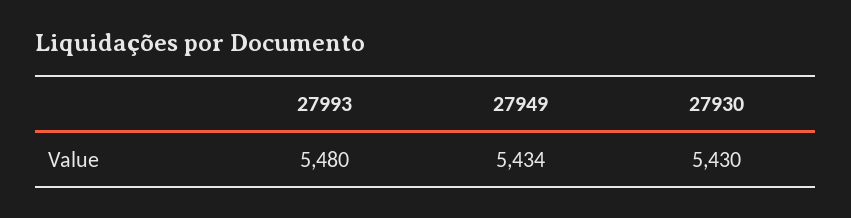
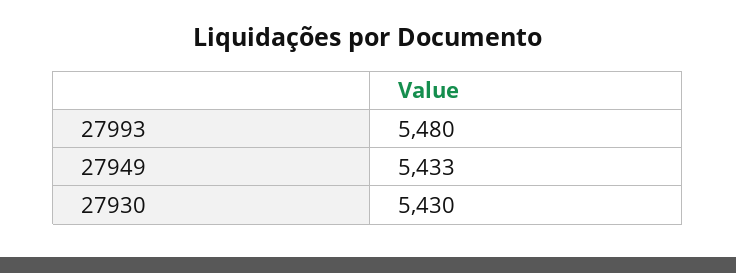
27949: 5434 -> 5433

